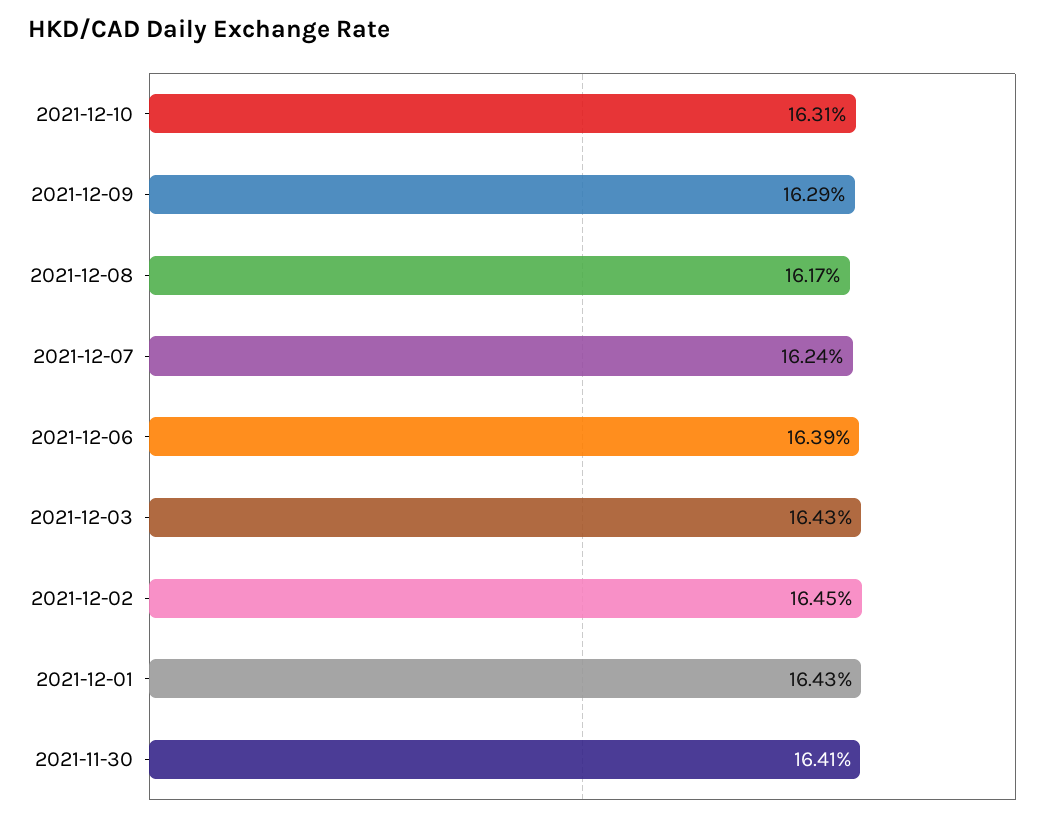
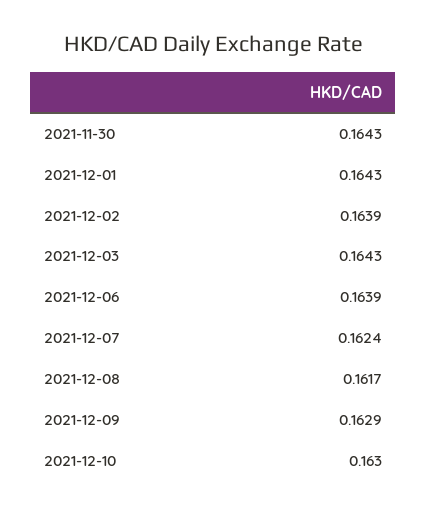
2021-12-10: 0.1631 -> 0.163
2021-12-02: 0.1645 -> 0.1639
2021-11-30: 0.1641 -> 0.1643

